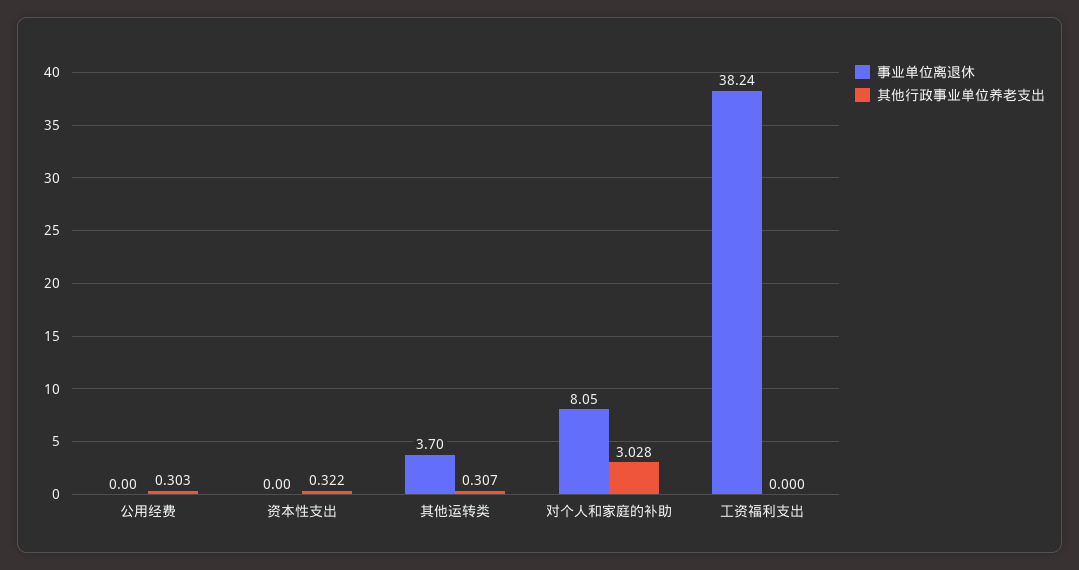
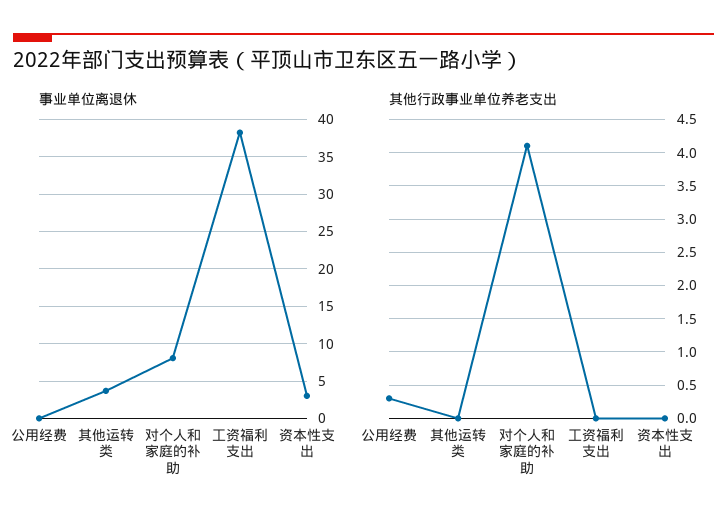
事业单位离退休, 资本性支出: 0 -> 3
其他行政事业单位养老支出, 资本性支出: 0.322 -> 0
其他行政事业单位养老支出, 其他运转类: 0.307 -> 0
其他行政事业单位养老支出, 对个人和家庭的补助: 3.028 -> 4.1

